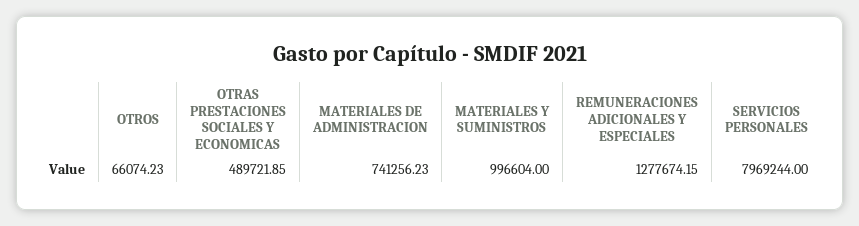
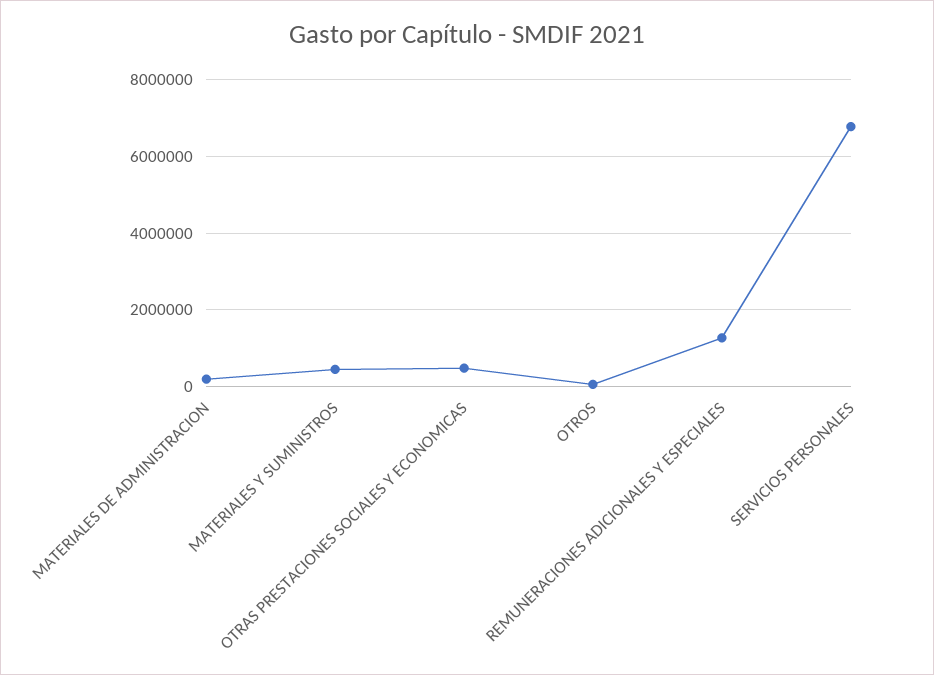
MATERIALES DE ADMINISTRACION: 741256.23 -> 200000
MATERIALES Y SUMINISTROS: 996604 -> 400000
SERVICIOS PERSONALES: 7969244 -> 6800000

